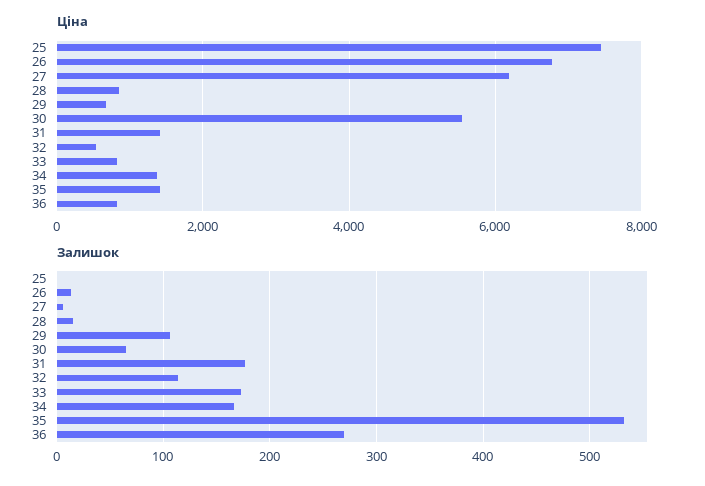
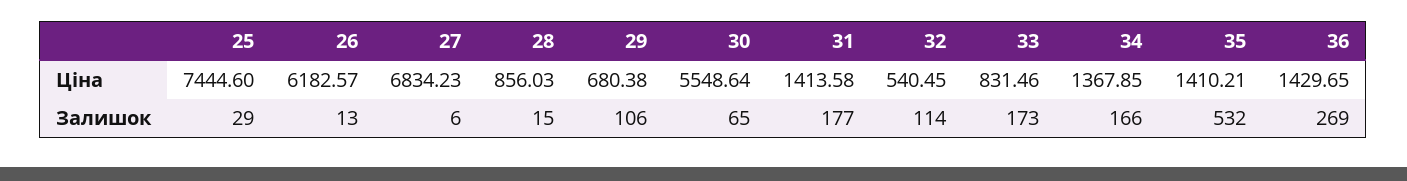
Ціна, 26: 6800 -> 6182.57
Ціна, 27: 6200 -> 6834.23
Ціна, 36: 800 -> 1429.65
Залишок, 25: 0 -> 29

